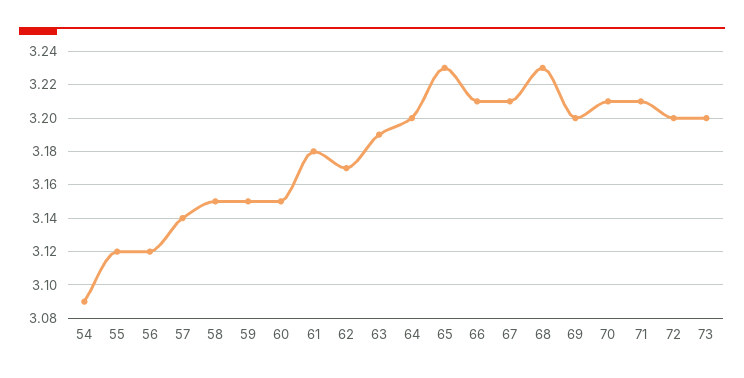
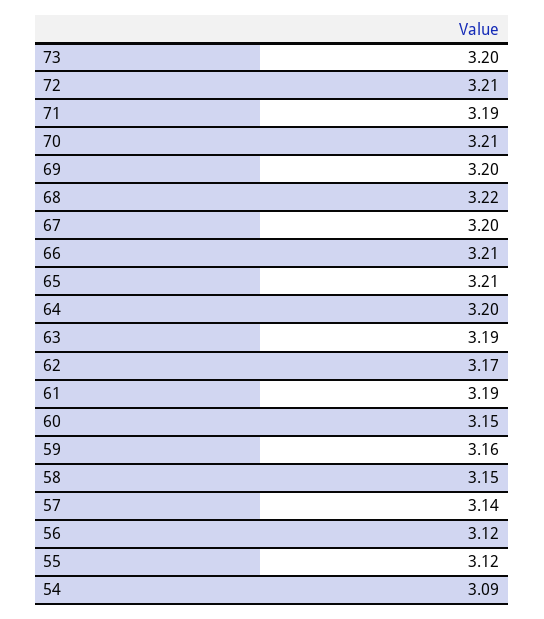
59: 3.15 -> 3.16
61: 3.18 -> 3.19
65: 3.23 -> 3.21
67: 3.21 -> 3.2
68: 3.23 -> 3.22
71: 3.21 -> 3.19
72: 3.2 -> 3.21

